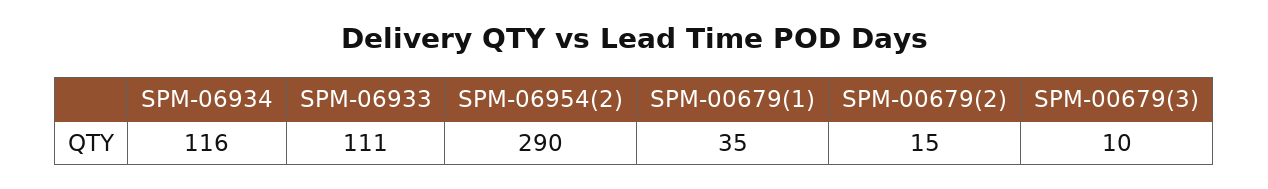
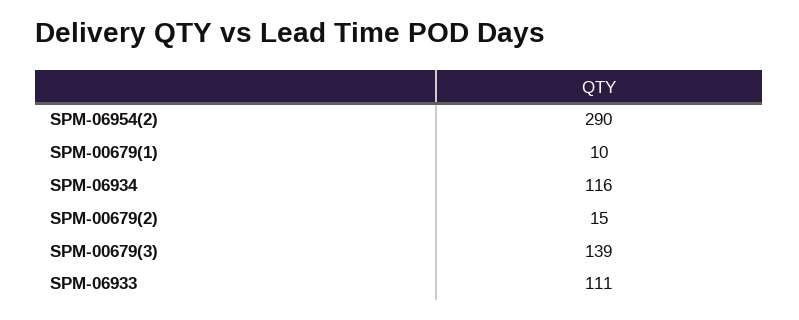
SPM-00679(1): 35 -> 10
SPM-00679(3): 10 -> 139

